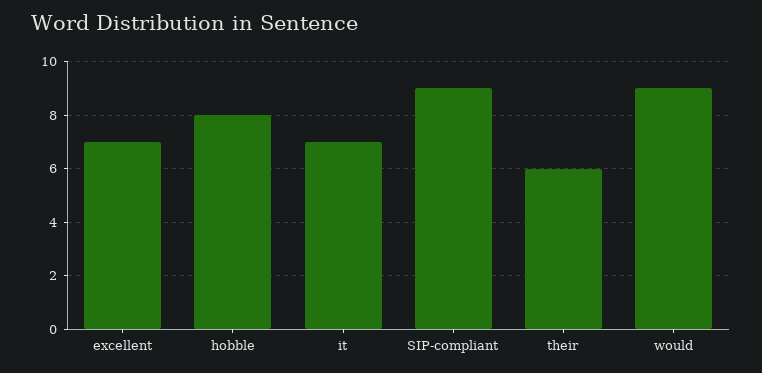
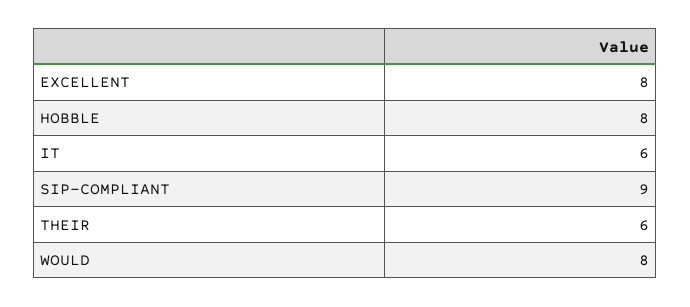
excellent: 7 -> 8
it: 7 -> 6
would: 9 -> 8

